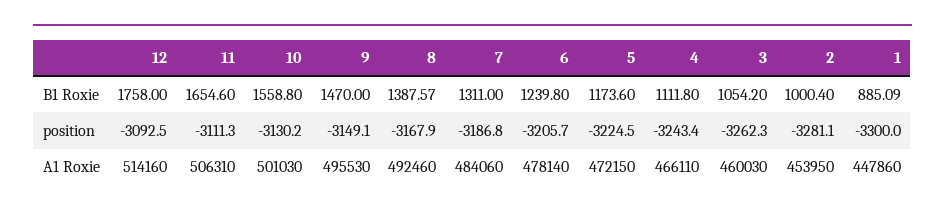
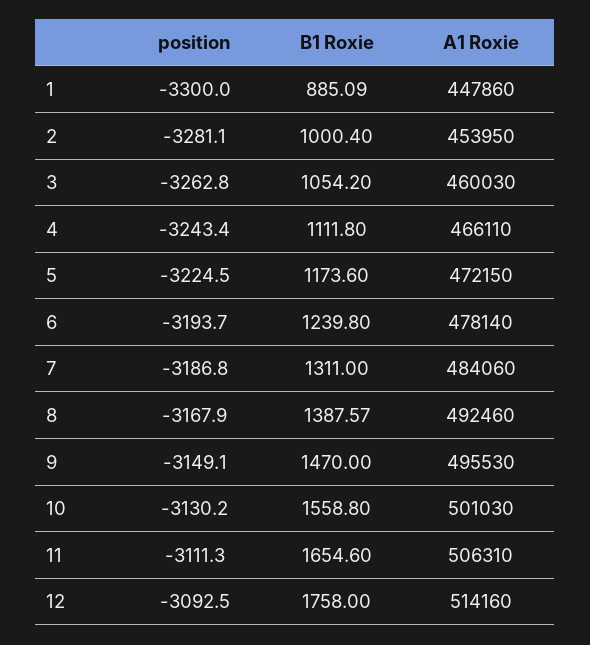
6, position: -3205.7 -> -3193.7
3, position: -3262.3 -> -3262.8

